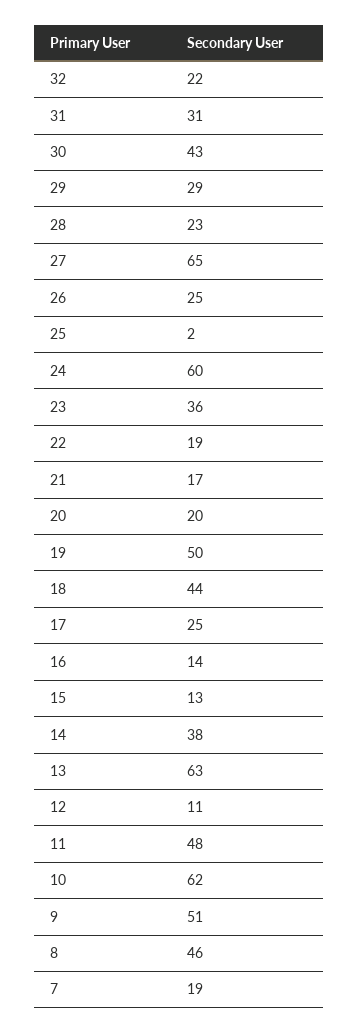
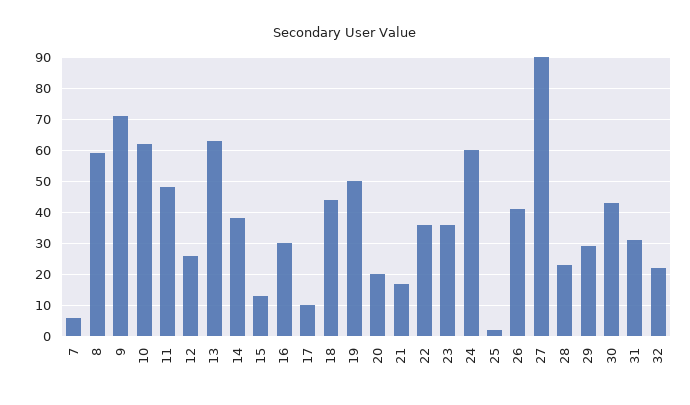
27: 65 -> 90
26: 25 -> 40
22: 19 -> 35
17: 25 -> 10
16: 14 -> 30
12: 11 -> 25
9: 51 -> 70
8: 46 -> 60
7: 19 -> 5

